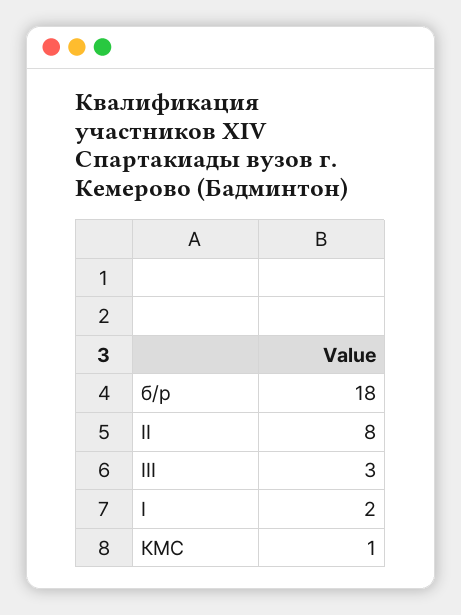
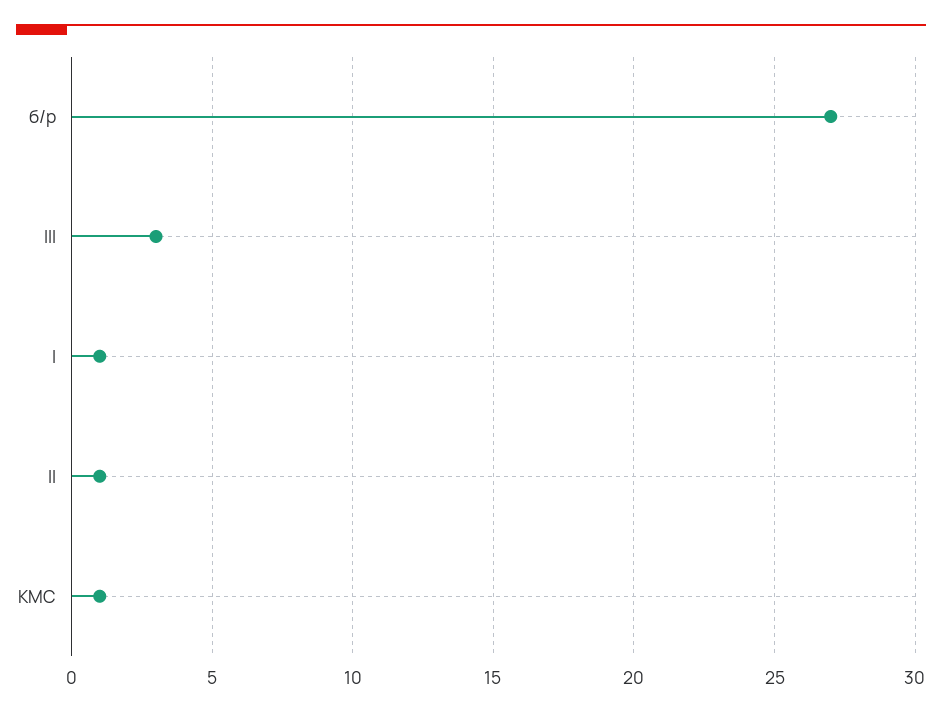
б/р: 18 -> 27
II: 8 -> 1
I: 2 -> 1

